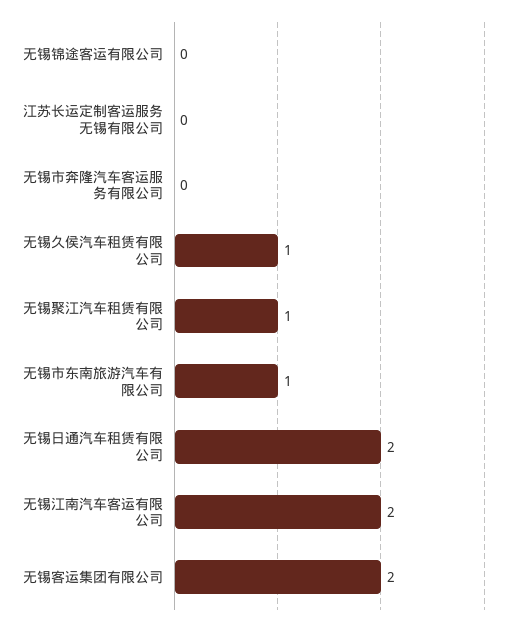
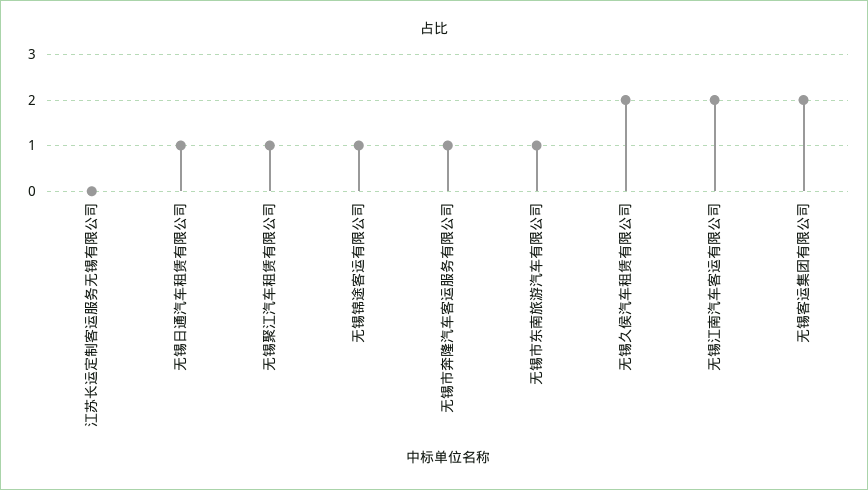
无锡锦途客运有限公司: 0 -> 1
无锡市奔隆汽车客运服务有限公司: 0 -> 1
无锡久侯汽车租赁有限公司: 1 -> 2
无锡日通汽车租赁有限公司: 2 -> 1

